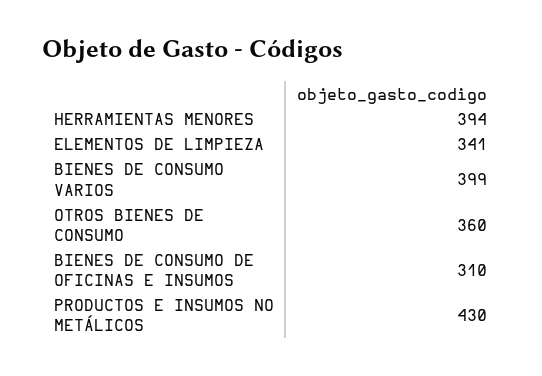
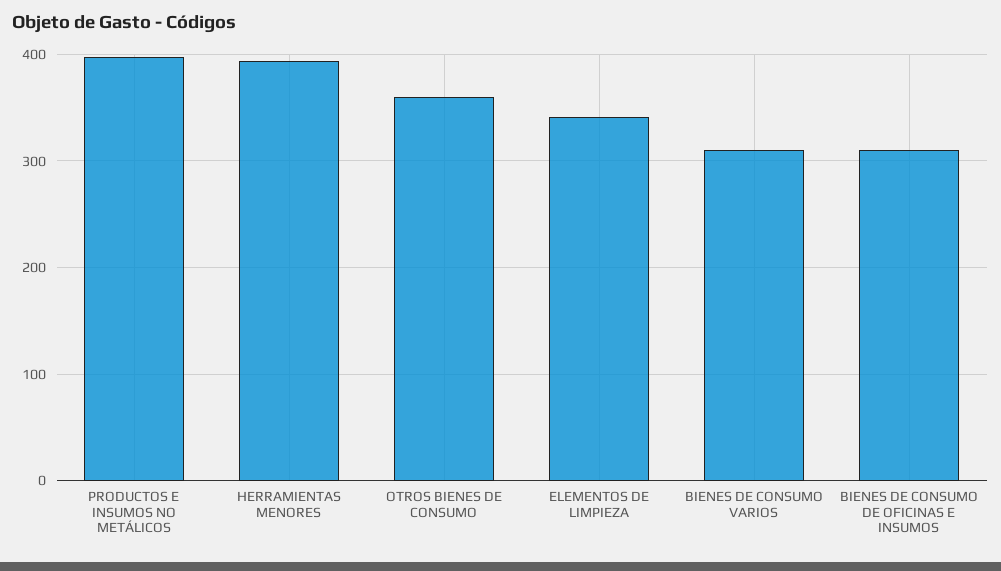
BIENES DE CONSUMO VARIOS: 399 -> 310
PRODUCTOS E INSUMOS NO METÁLICOS: 430 -> 400

